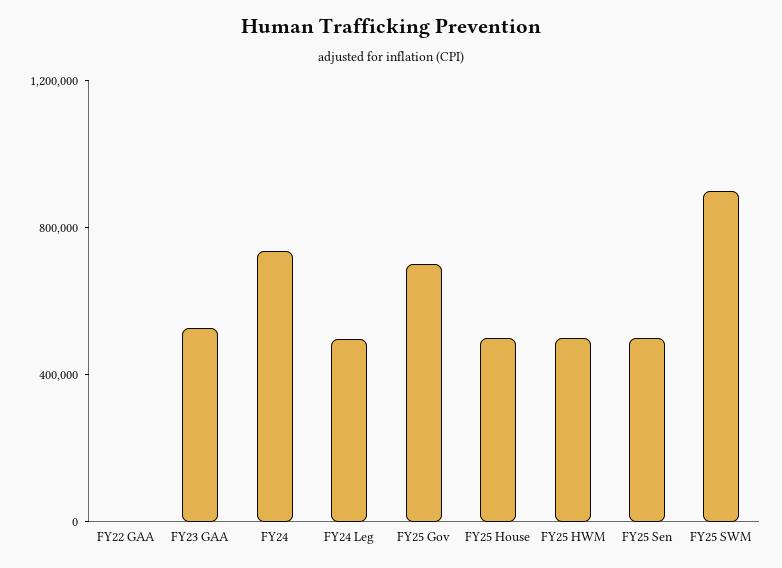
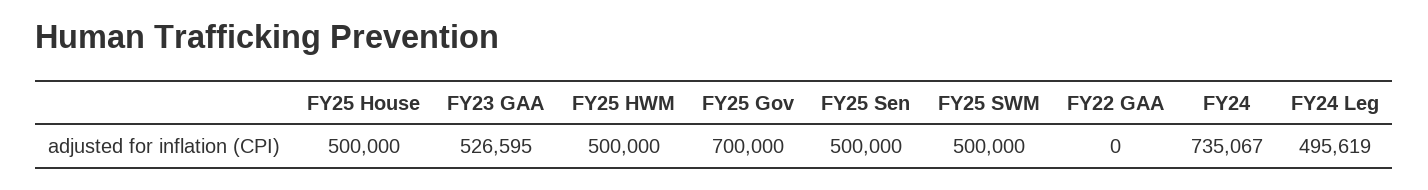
FY25 SWM: 900000 -> 500000

